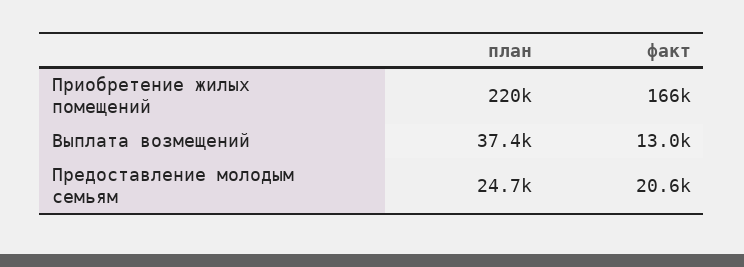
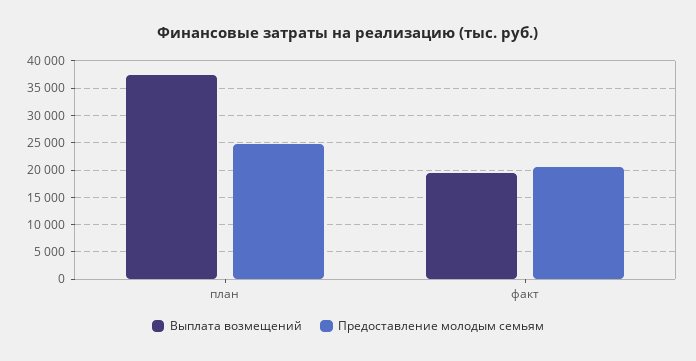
Приобретение жилых помещений, план: 220000 -> none
Приобретение жилых помещений, факт: 166000 -> none
Выплата возмещений, факт: 13000 -> 20000

